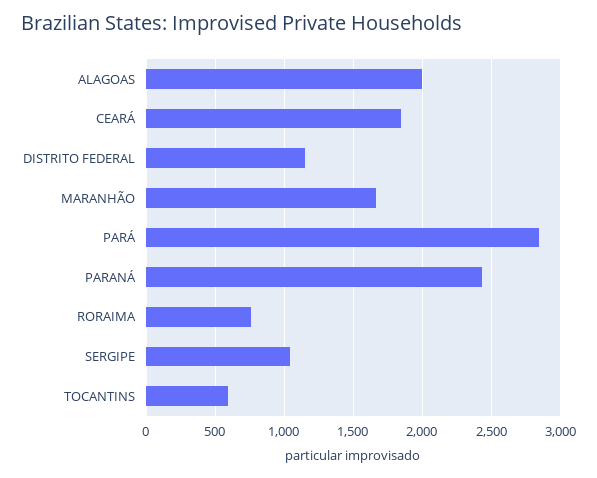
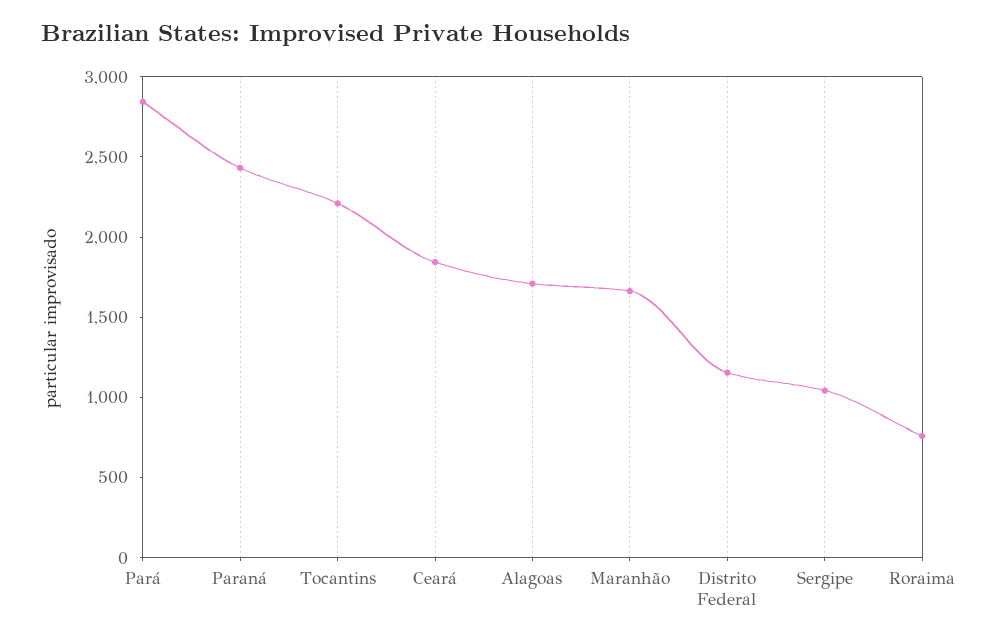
ALAGOAS: 2000 -> 1700
TOCANTINS: 600 -> 2200

